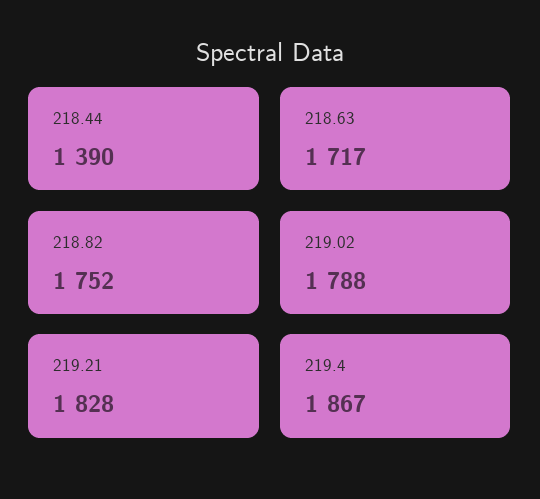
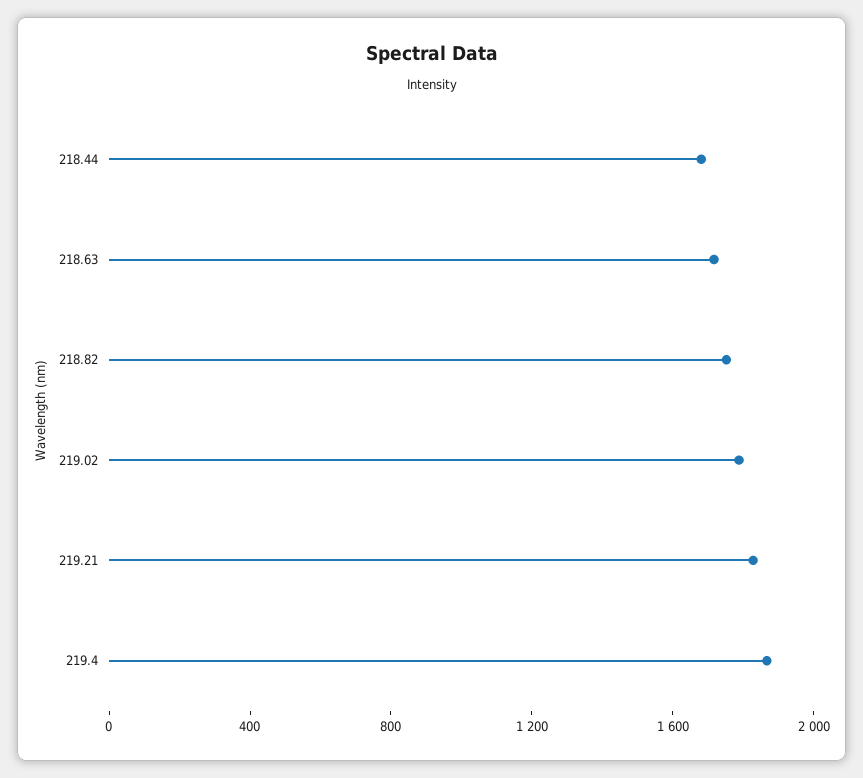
218.44: 1390 -> 1700

